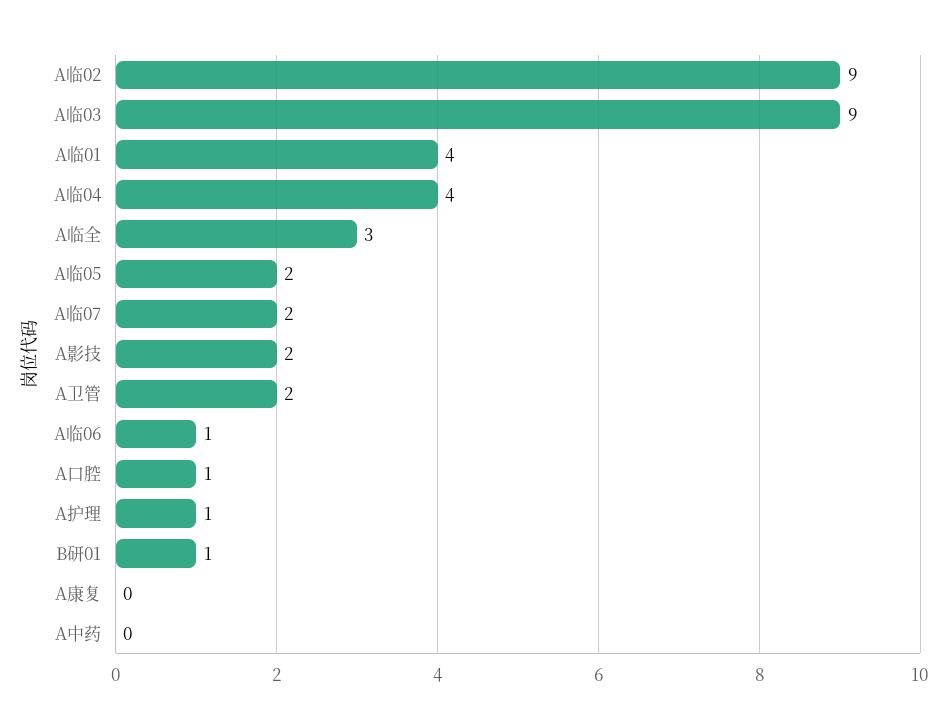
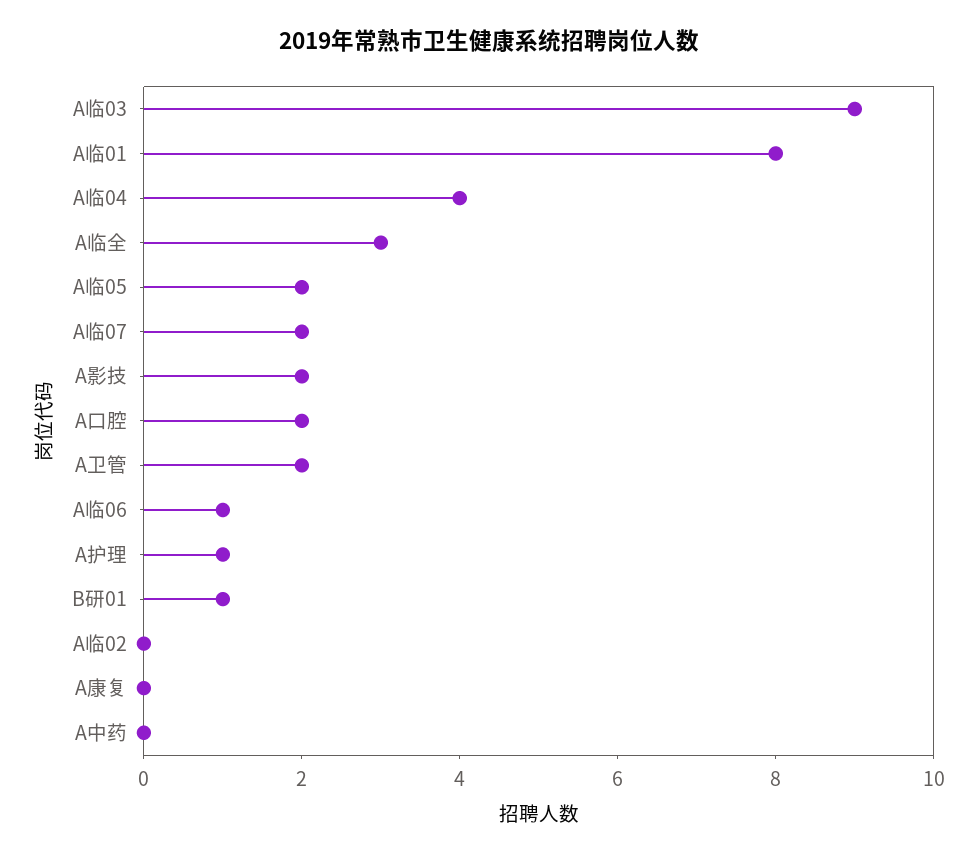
A临02: 9 -> 0
A临01: 4 -> 8
A口腔: 1 -> 2

